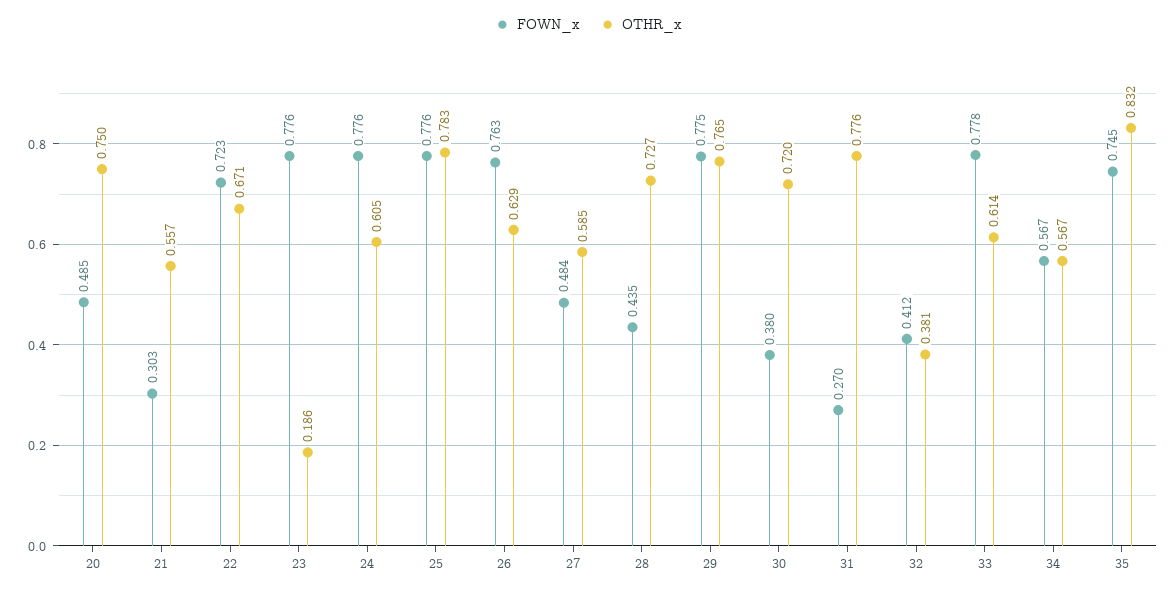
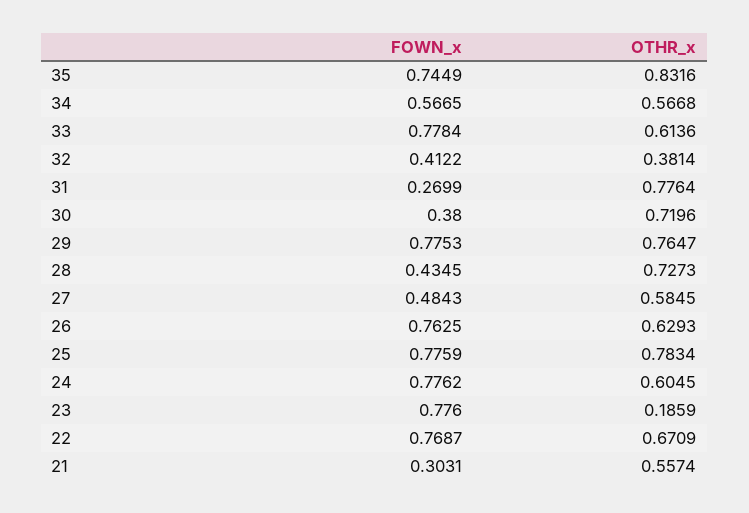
FOWN_x, 20: 0.485 -> none
OTHR_x, 20: 0.75 -> none
FOWN_x, 22: 0.723 -> 0.7687

